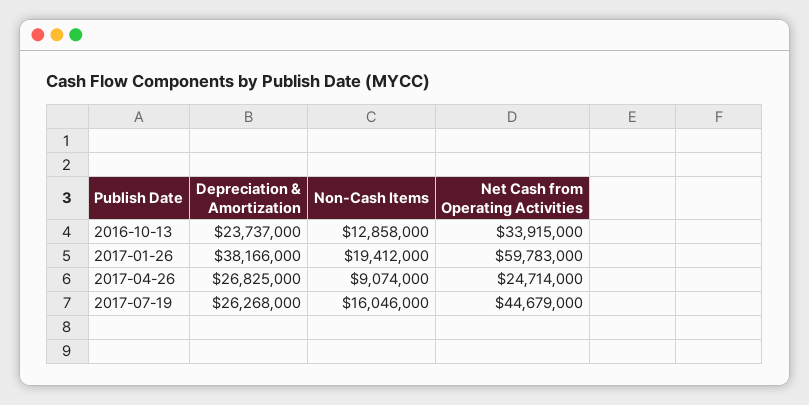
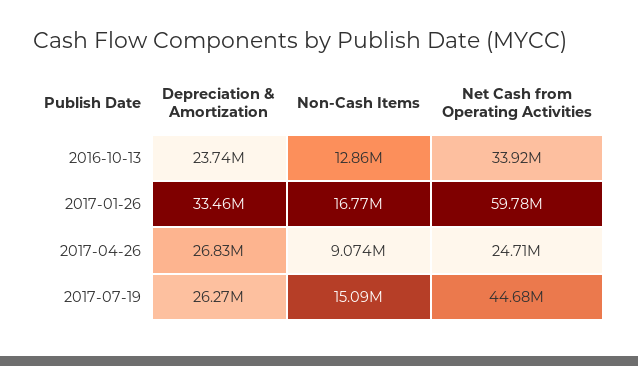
Depreciation & Amortization, 2017-01-26: 38166000 -> 33460000
Non-Cash Items, 2017-01-26: 19412000 -> 16770000
Non-Cash Items, 2017-07-19: 16046000 -> 15090000

